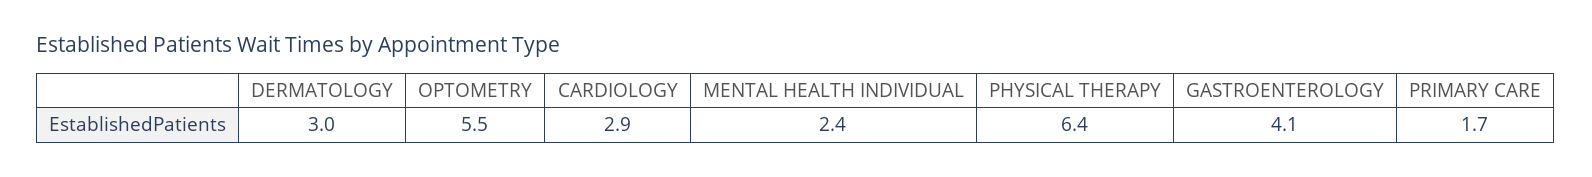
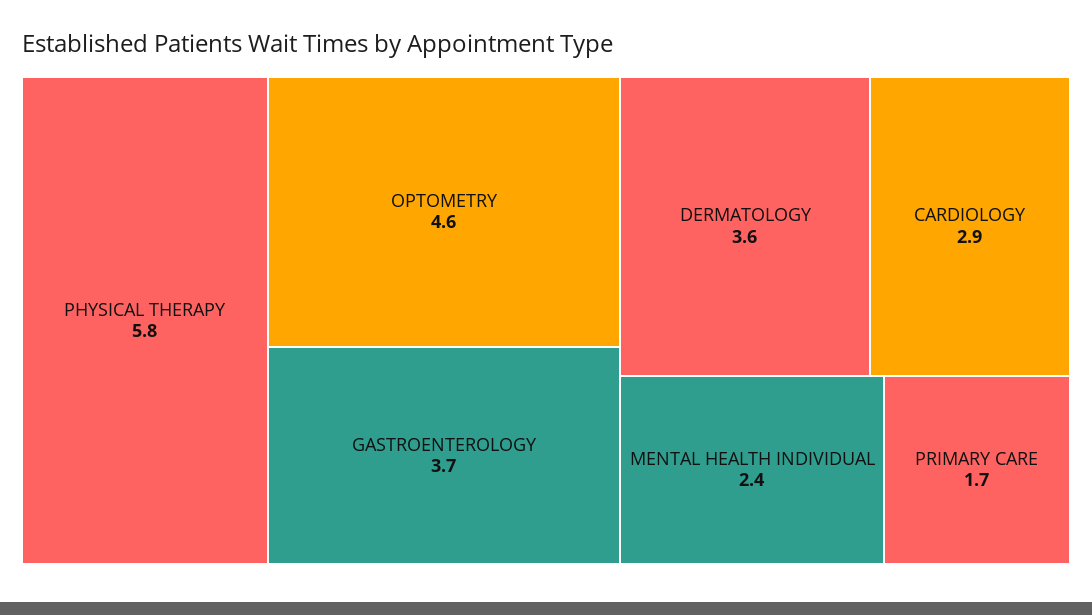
DERMATOLOGY: 3 -> 3.6
OPTOMETRY: 5.5 -> 4.6
PHYSICAL THERAPY: 6.4 -> 5.8
GASTROENTEROLOGY: 4.1 -> 3.7

